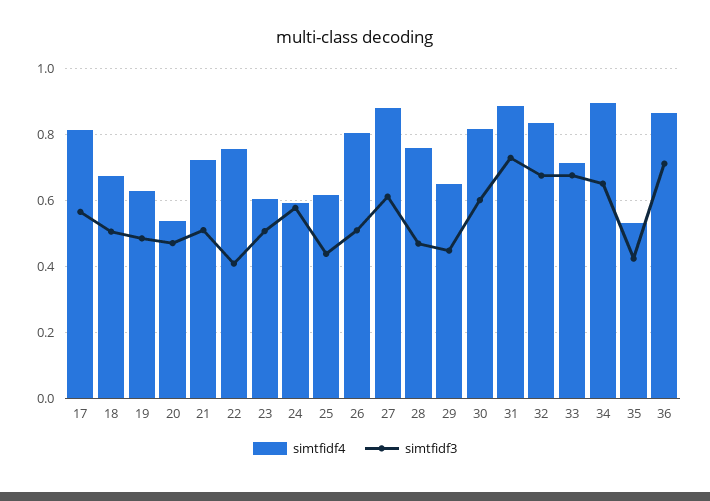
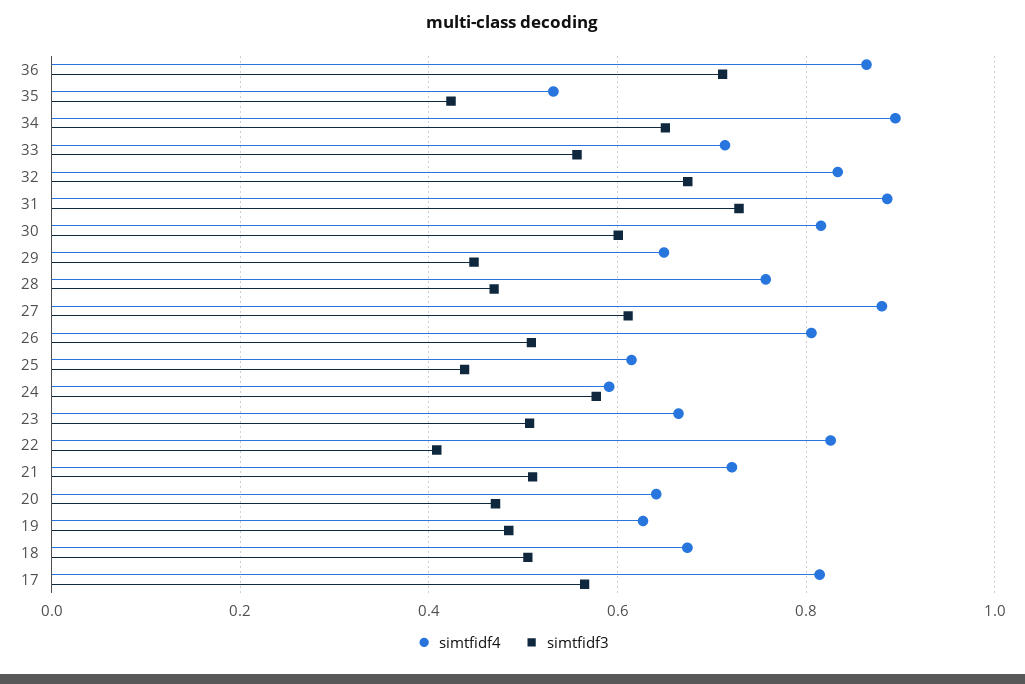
simtfidf4, 20: 0.54 -> 0.64
simtfidf4, 22: 0.76 -> 0.82
simtfidf4, 23: 0.6 -> 0.66
simtfidf3, 33: 0.68 -> 0.56

